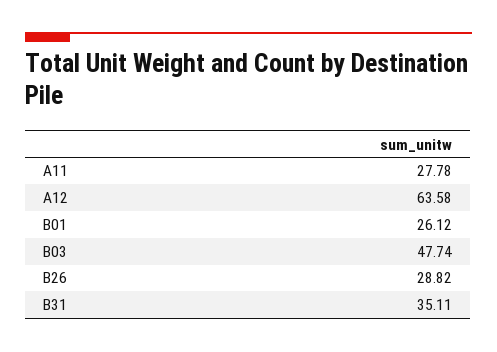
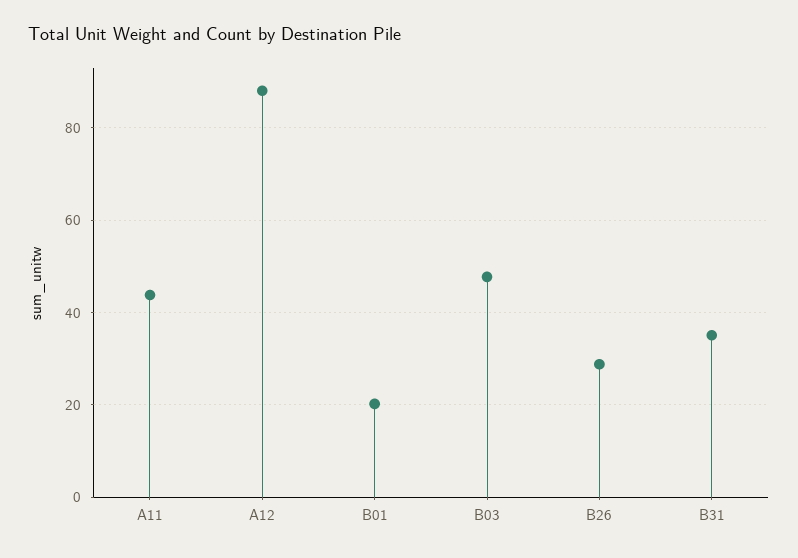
A11: 27.78 -> 44
A12: 63.58 -> 88
B01: 26.12 -> 20

